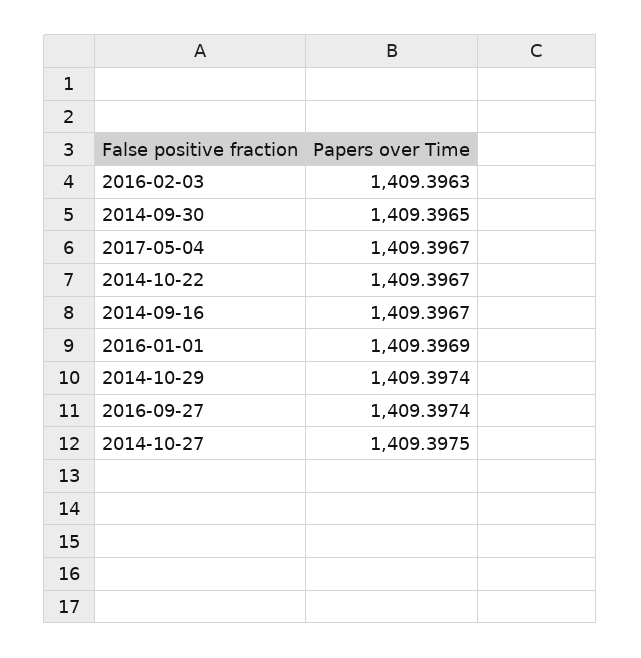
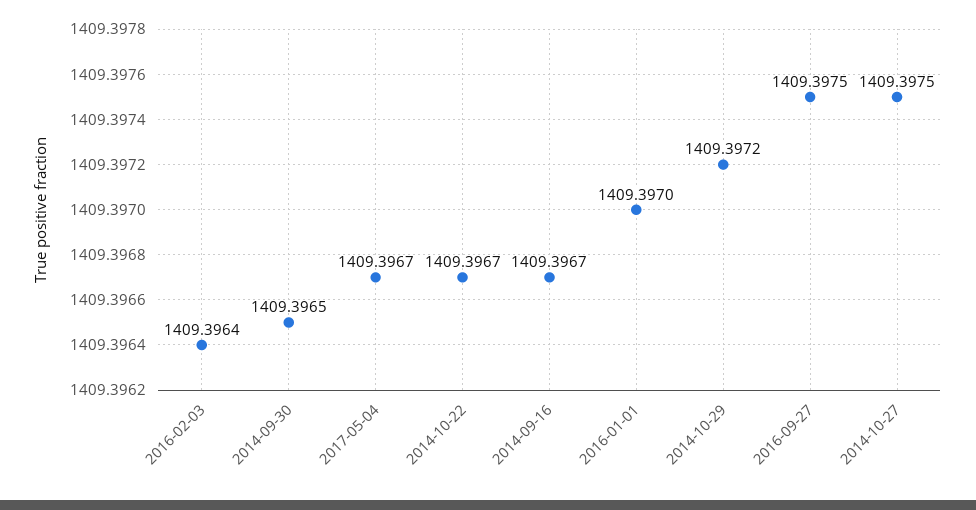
2016-02-03: 1409.3963 -> 1409.3964
2016-01-01: 1409.3969 -> 1409.397
2014-10-29: 1409.3974 -> 1409.3972
2016-09-27: 1409.3974 -> 1409.3975

